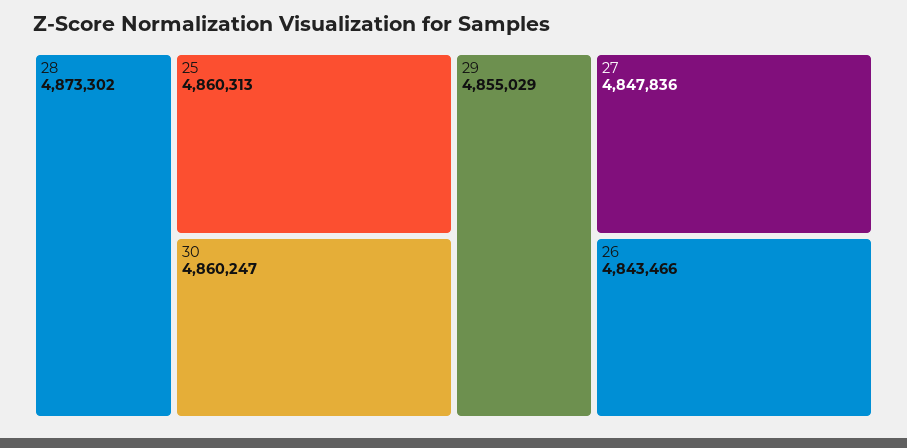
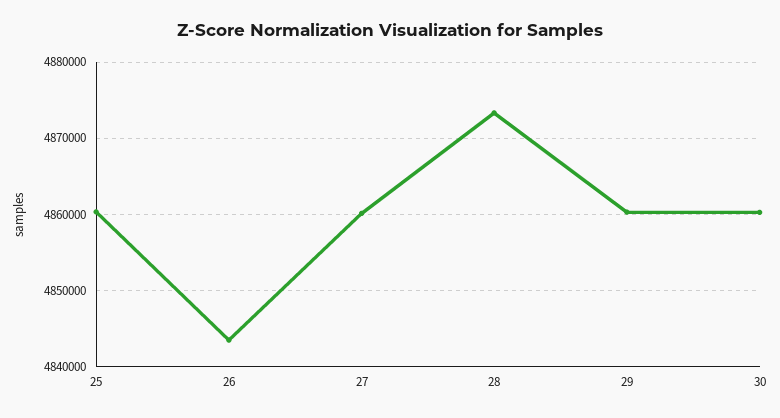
29: 4855029 -> 4860000
27: 4847836 -> 4860000

